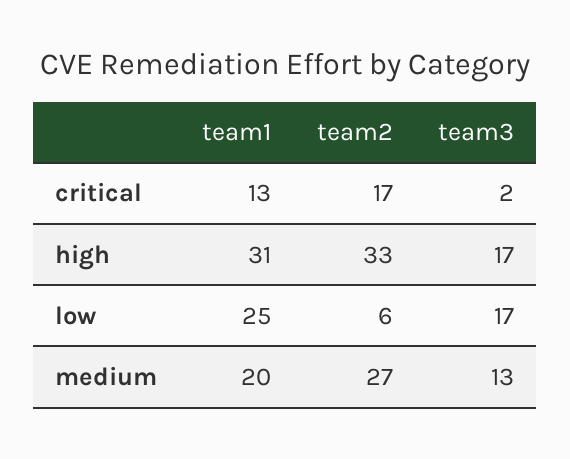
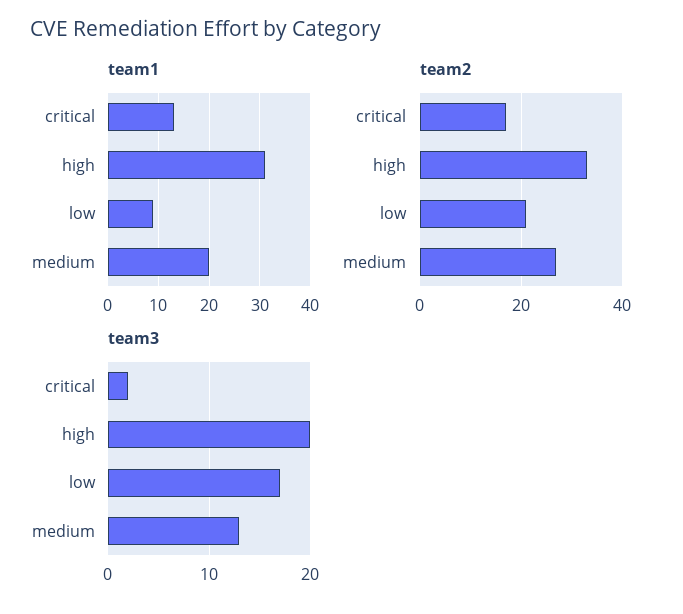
team3, high: 17 -> 20
team1, low: 25 -> 10
team2, low: 6 -> 20

